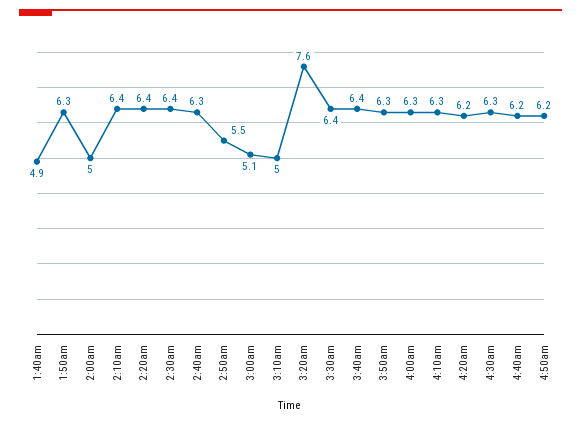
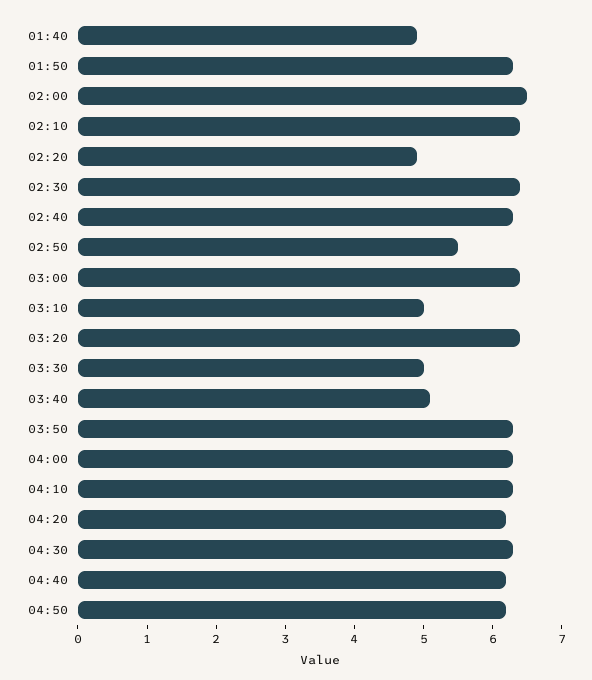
2:00am: 5 -> 6.5
2:20am: 6.4 -> 5
3:00am: 5.1 -> 6.5
3:20am: 7.6 -> 6.5
3:30am: 6.4 -> 5
3:40am: 6.4 -> 5

